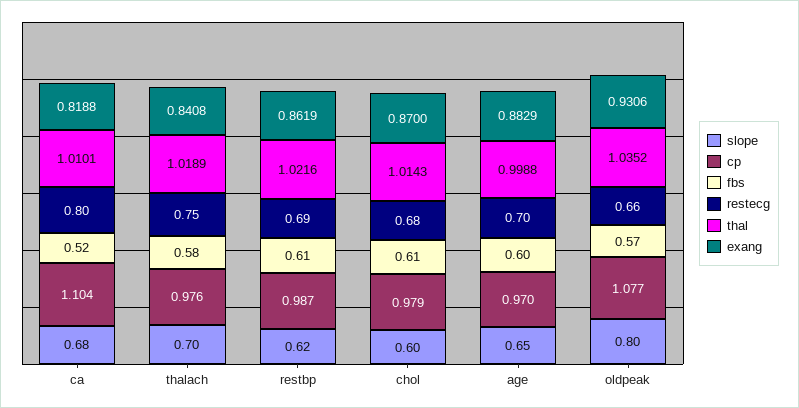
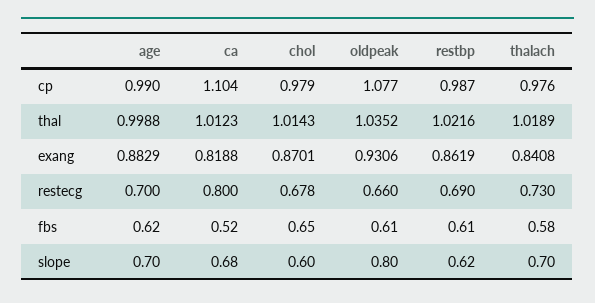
thal, ca: 1.0101 -> 1.0123
restecg, thalach: 0.75 -> 0.73
fbs, chol: 0.61 -> 0.65
restecg, chol: 0.68 -> 0.678
exang, chol: 0.87 -> 0.8701
slope, age: 0.65 -> 0.7
cp, age: 0.97 -> 0.99
fbs, age: 0.6 -> 0.62
fbs, oldpeak: 0.57 -> 0.61

